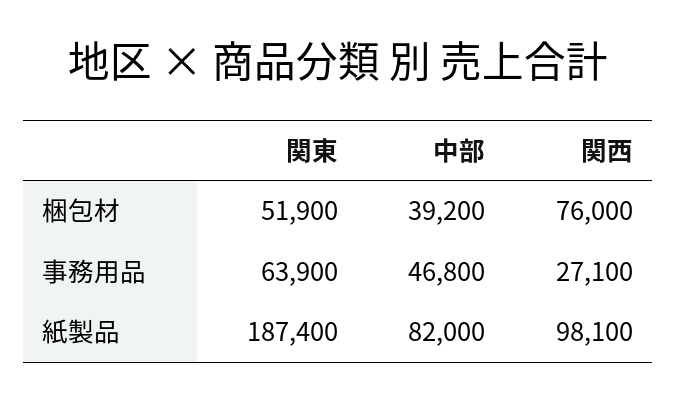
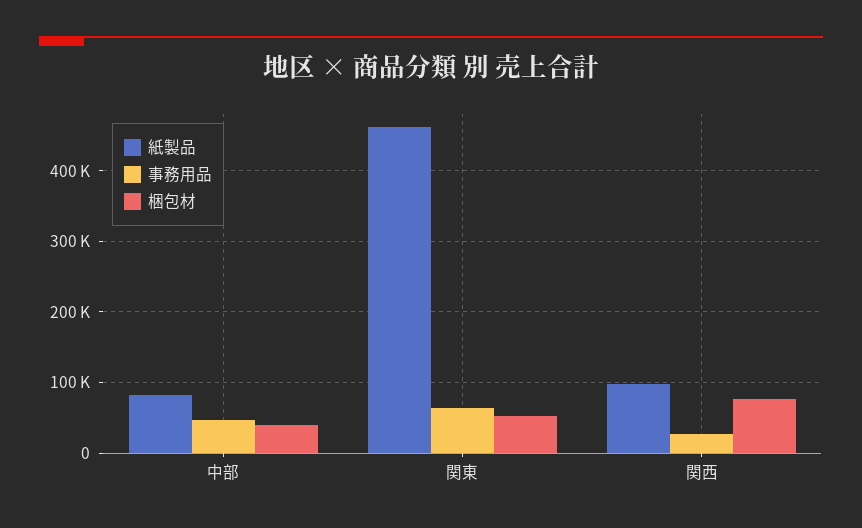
紙製品, 関東: 187400 -> 460000

